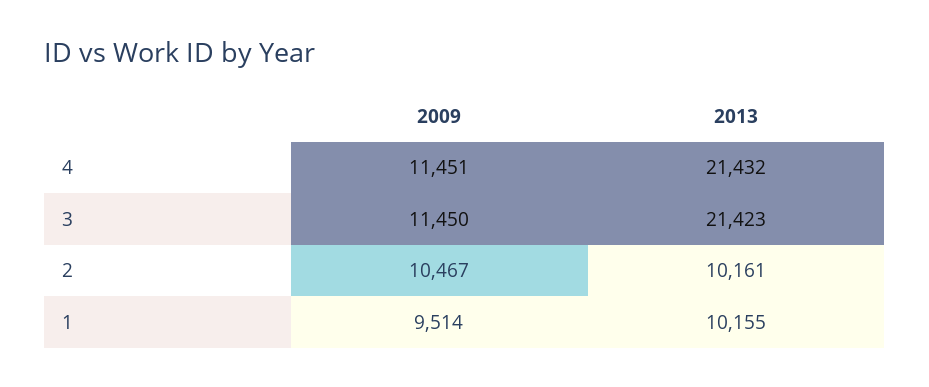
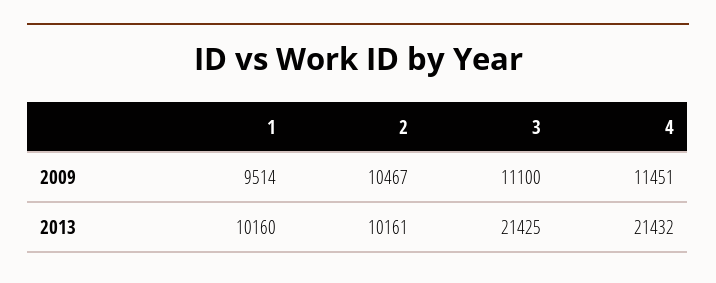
2009, 3: 11450 -> 11100
2013, 3: 21423 -> 21425
2013, 1: 10155 -> 10160

